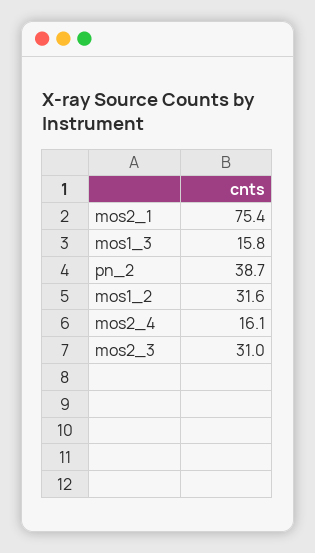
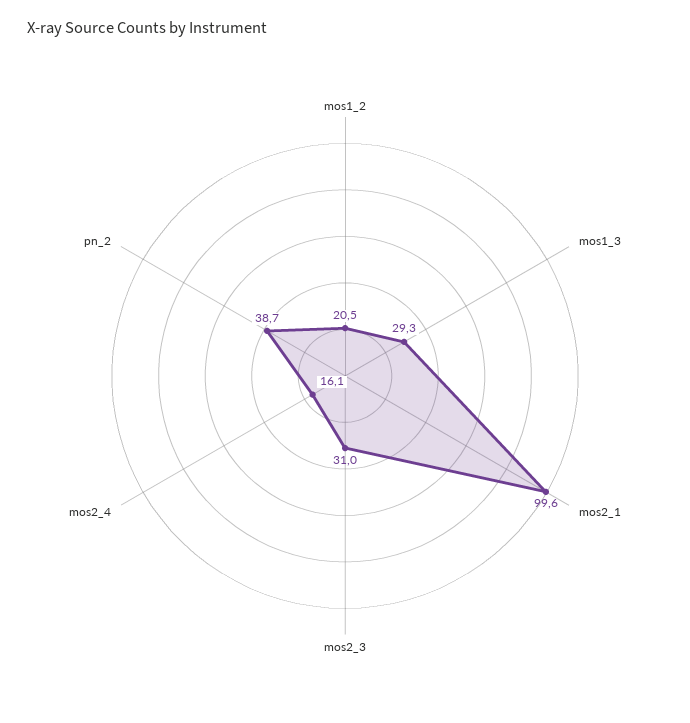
mos2_1: 75.4 -> 99.6
mos1_3: 15.8 -> 29.3
mos1_2: 31.6 -> 20.5

